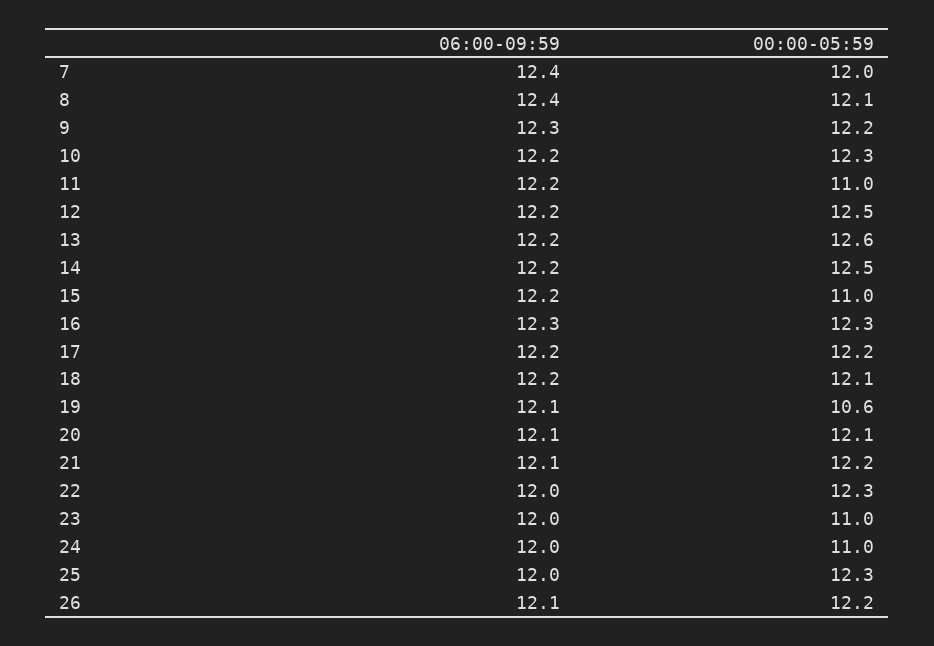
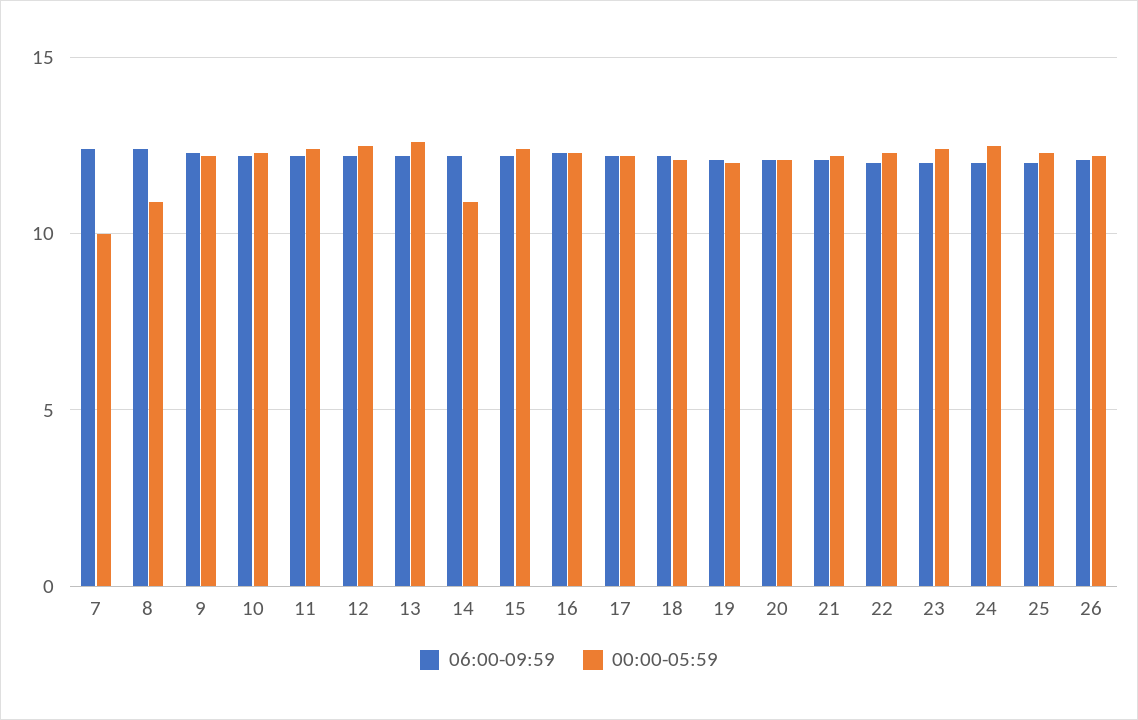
00:00-05:59, 7: 12 -> 10
00:00-05:59, 8: 12.1 -> 11
00:00-05:59, 11: 11 -> 12.5
00:00-05:59, 14: 12.5 -> 11
00:00-05:59, 15: 11 -> 12.5
00:00-05:59, 19: 10.6 -> 12
00:00-05:59, 23: 11 -> 12.5
00:00-05:59, 24: 11 -> 12.5

